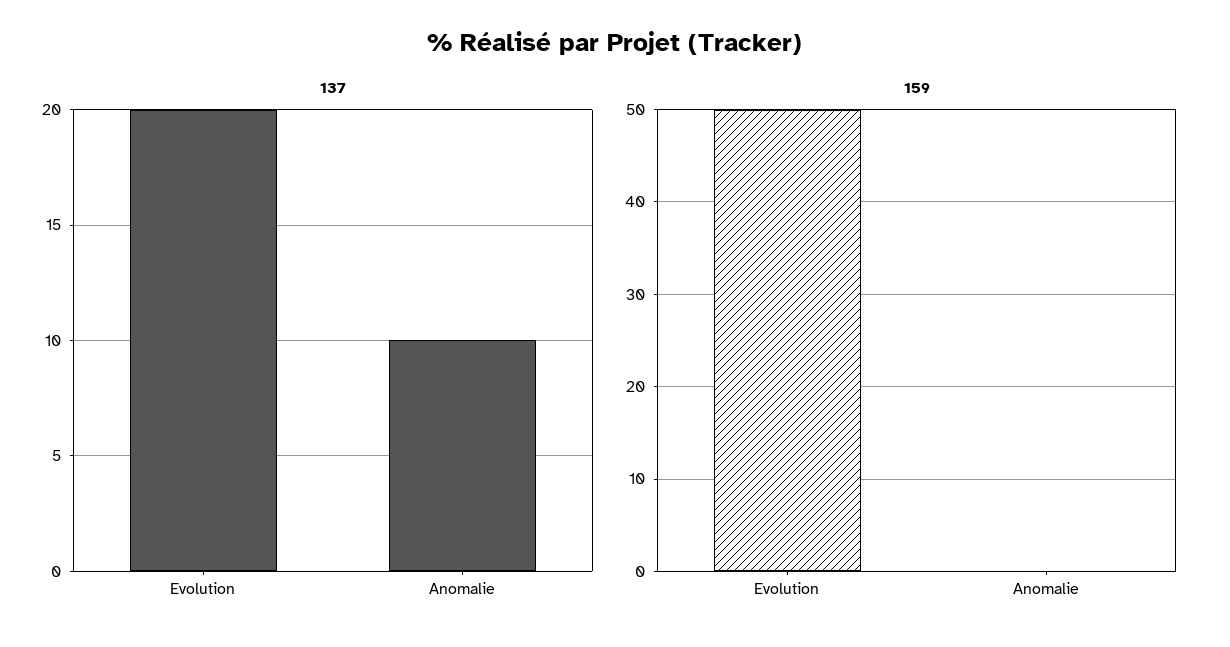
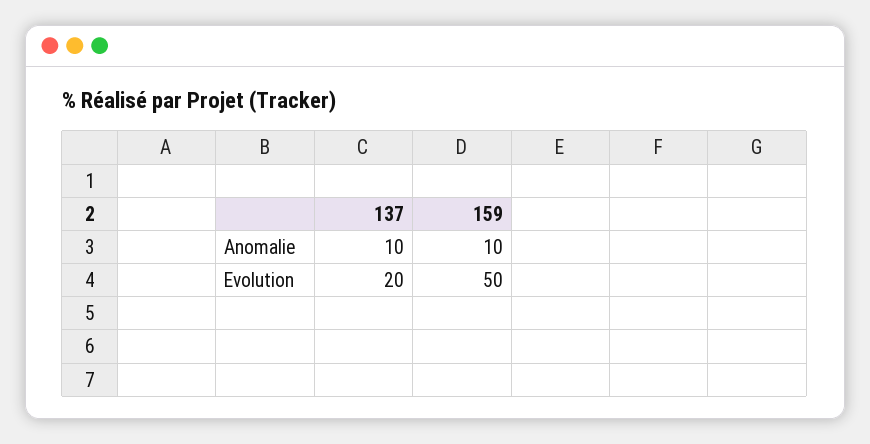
159, Anomalie: 0 -> 10

